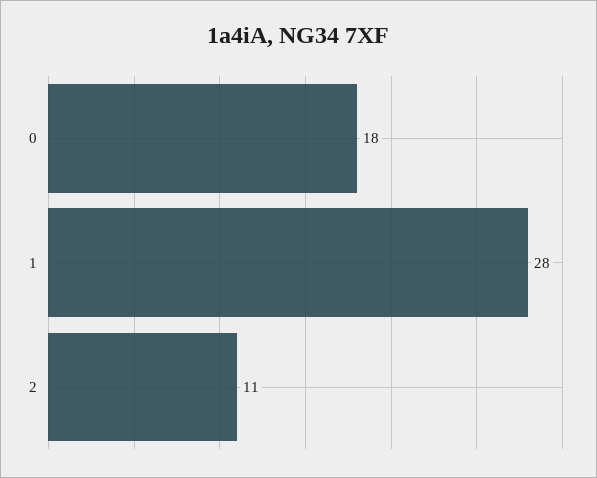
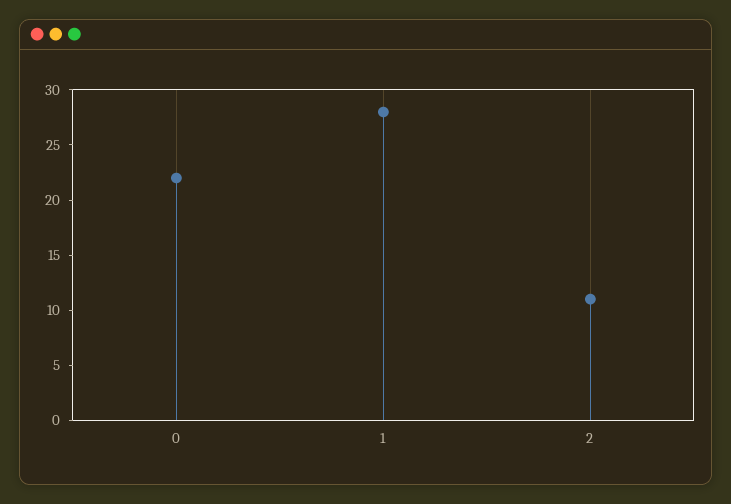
0: 18 -> 22

